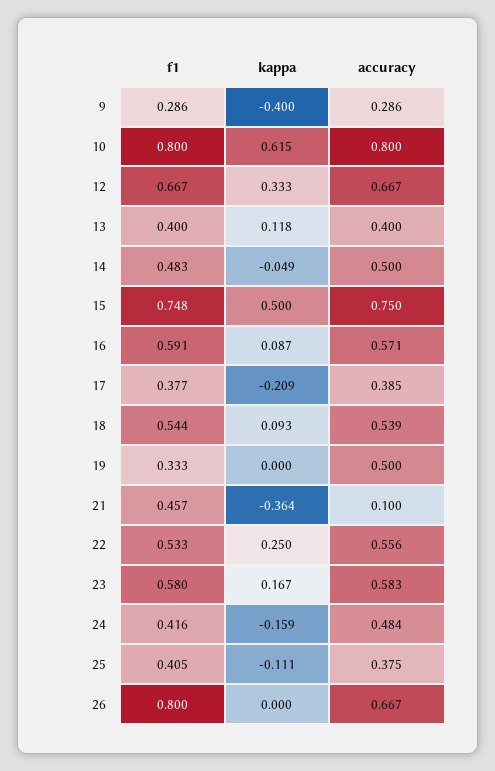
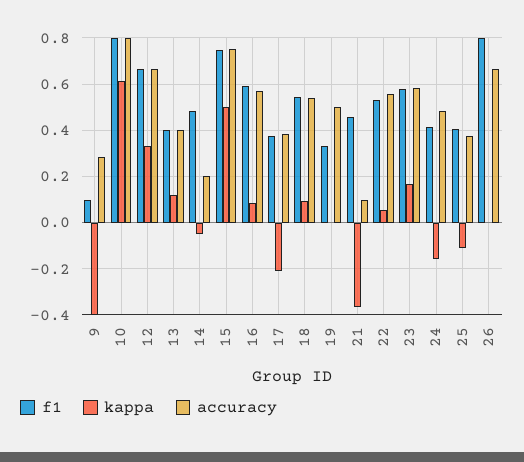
f1, 9: 0.286 -> 0.1
accuracy, 14: 0.5 -> 0.2
kappa, 22: 0.25 -> 0.05

